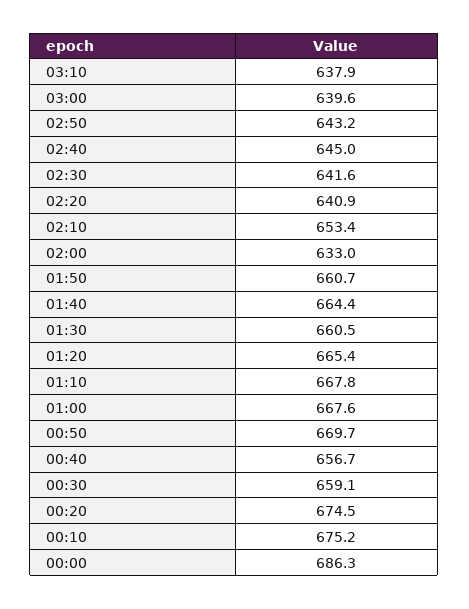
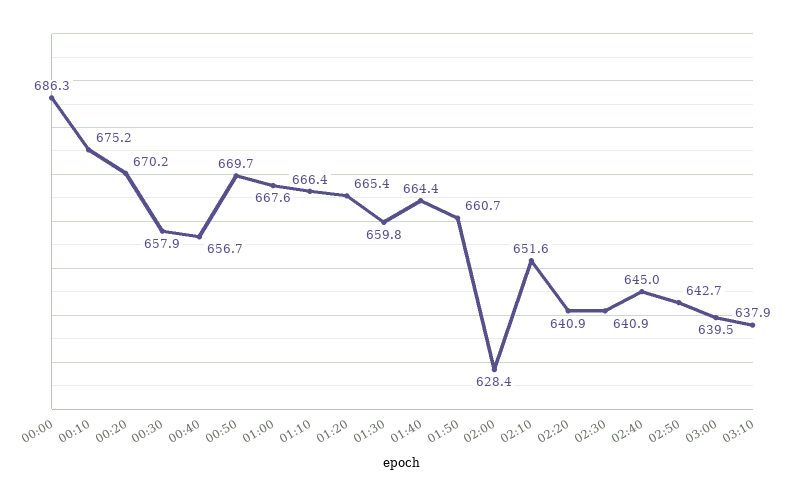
03:00: 639.6 -> 639.5
02:50: 643.2 -> 642.7
02:30: 641.6 -> 640.9
02:10: 653.4 -> 651.6
02:00: 633 -> 628.4
01:30: 660.5 -> 659.8
01:10: 667.8 -> 666.4
00:30: 659.1 -> 657.9
00:20: 674.5 -> 670.2

